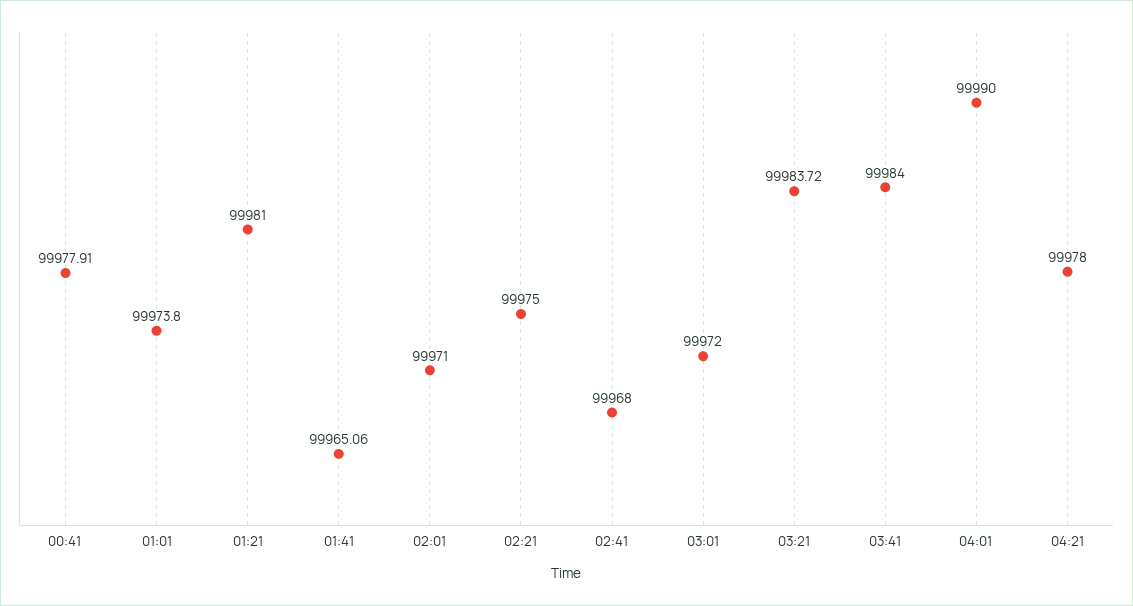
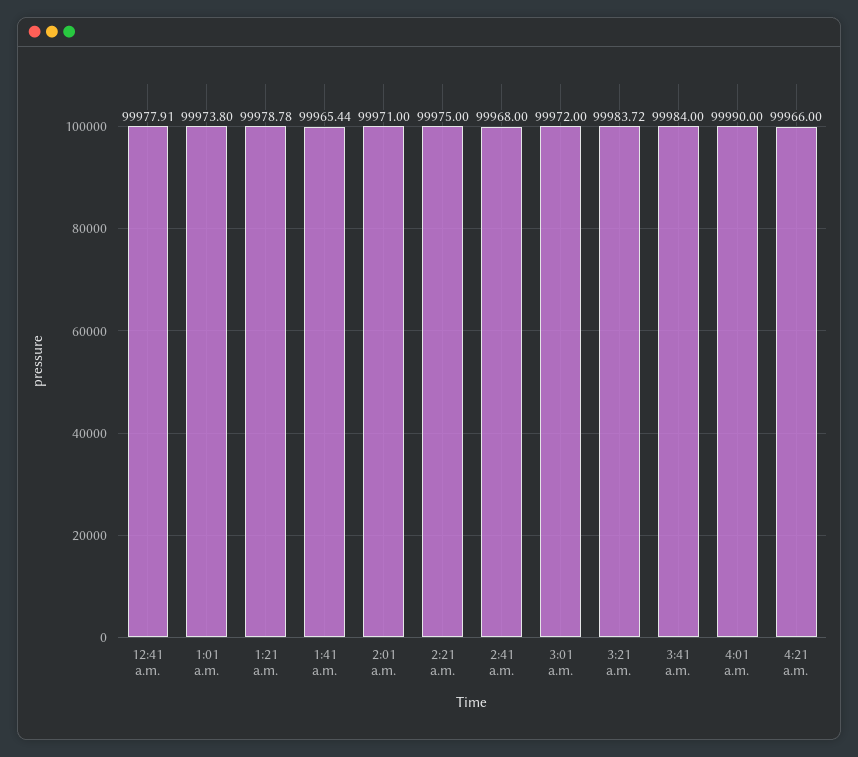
01:21: 99981 -> 99978.78
01:41: 99965.06 -> 99965.44
04:21: 99978 -> 99966

